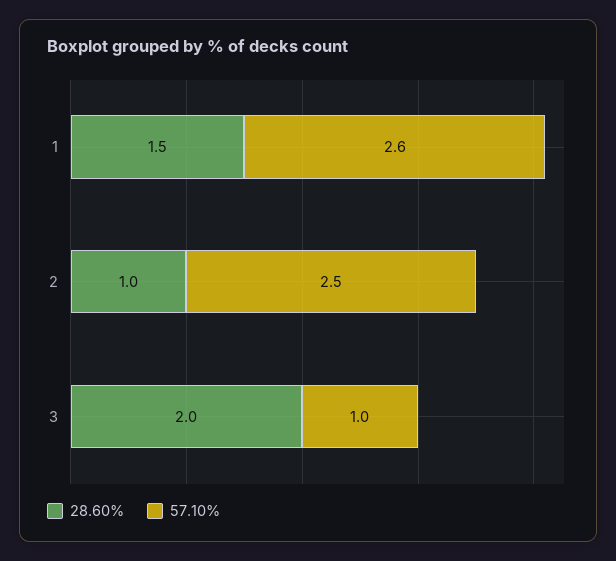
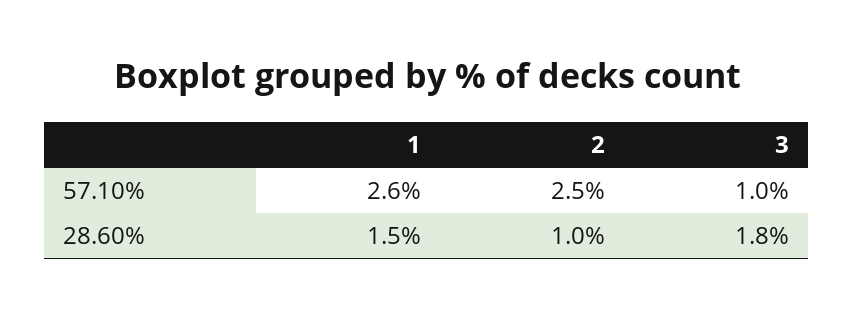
28.60%, 3: 2 -> 1.8

